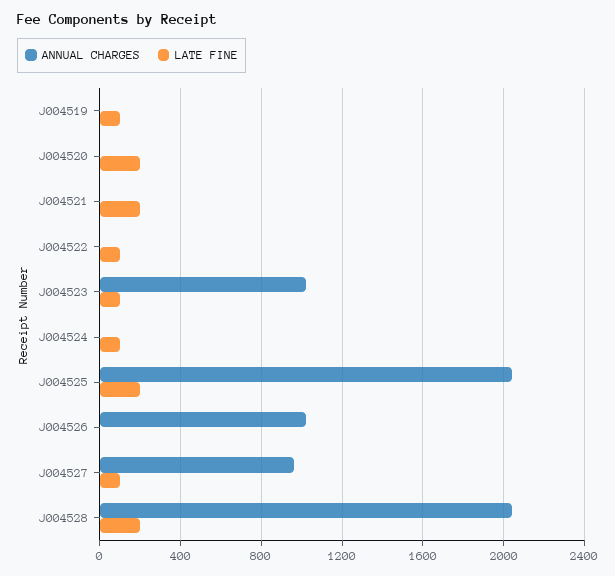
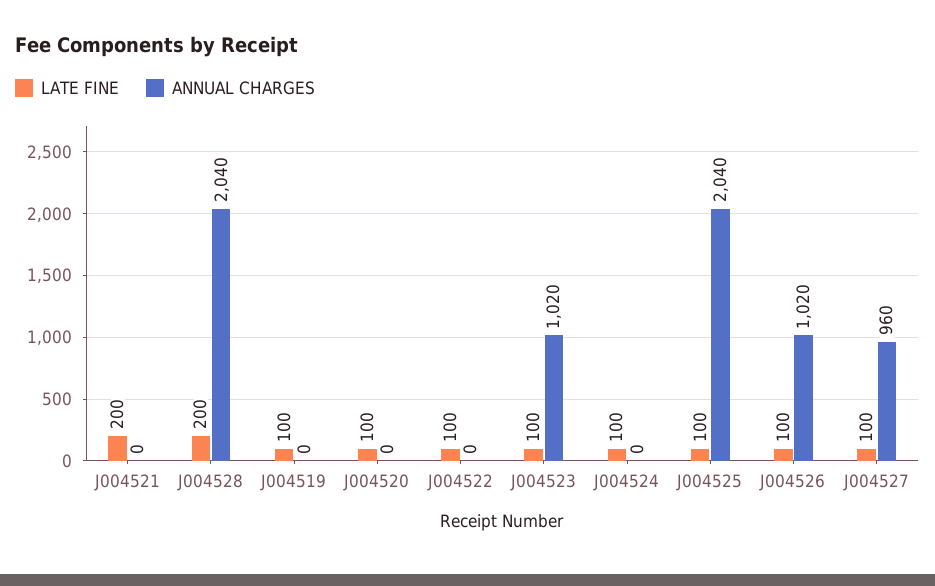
LATE FINE, J004520: 200 -> 100
LATE FINE, J004525: 200 -> 100
LATE FINE, J004526: 0 -> 100

